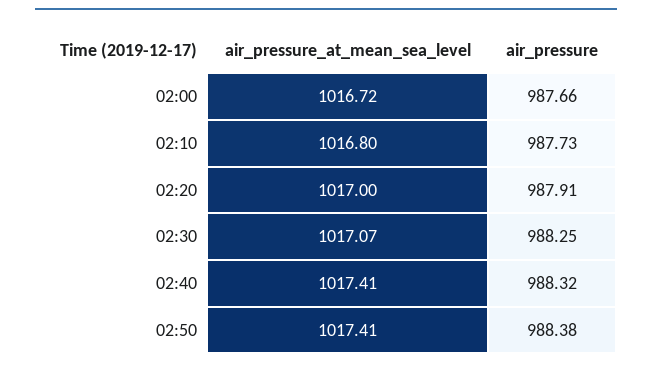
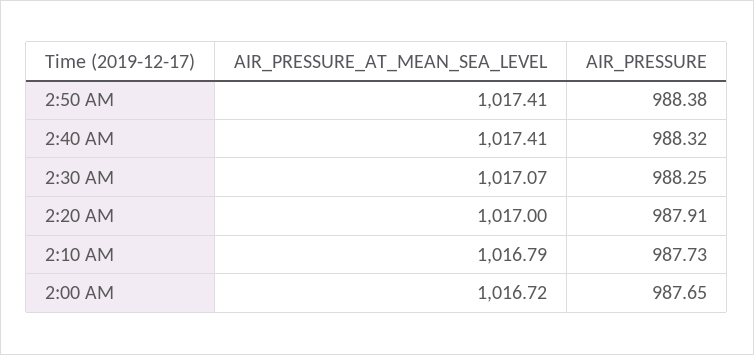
air_pressure, 02:00: 987.66 -> 987.65
air_pressure_at_mean_sea_level, 02:10: 1016.8 -> 1016.79

